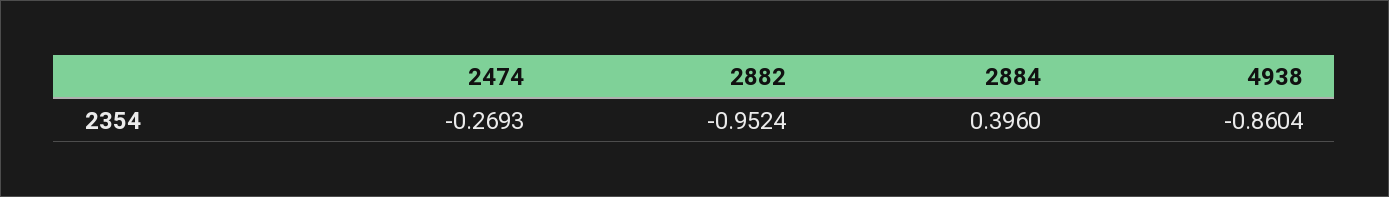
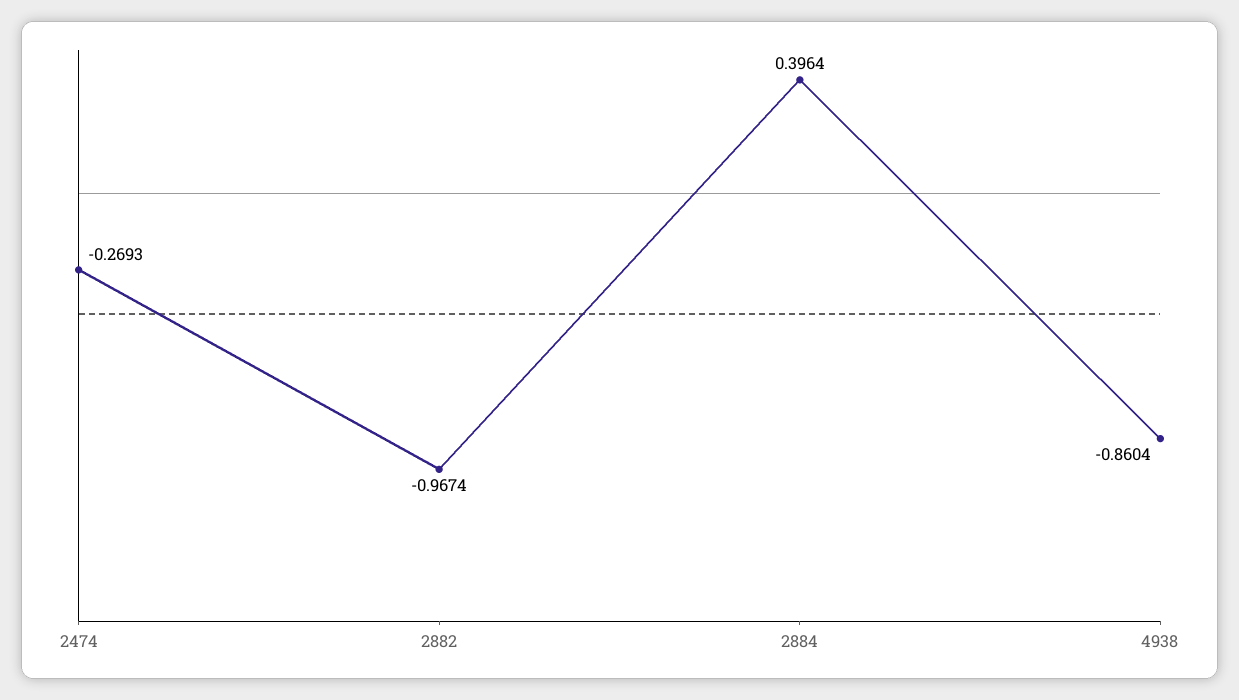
2882: -0.9524 -> -0.9674
2884: 0.396 -> 0.3964

